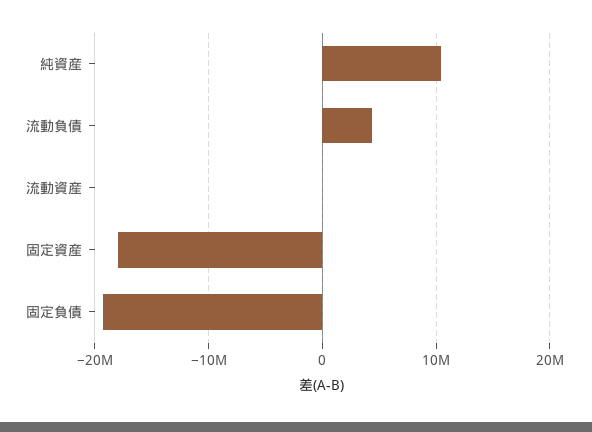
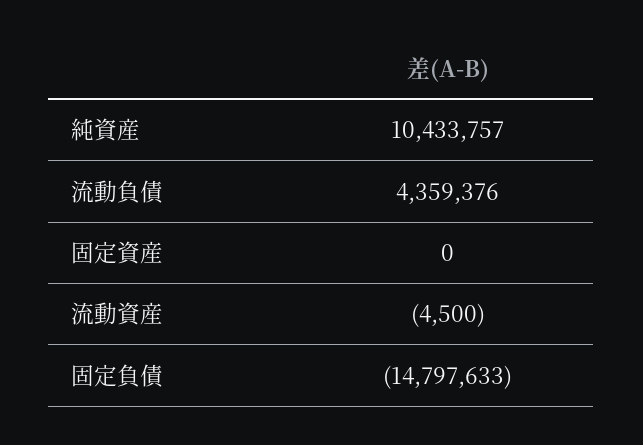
固定資産: -18000000 -> 0
固定負債: -19000000 -> -14797633

